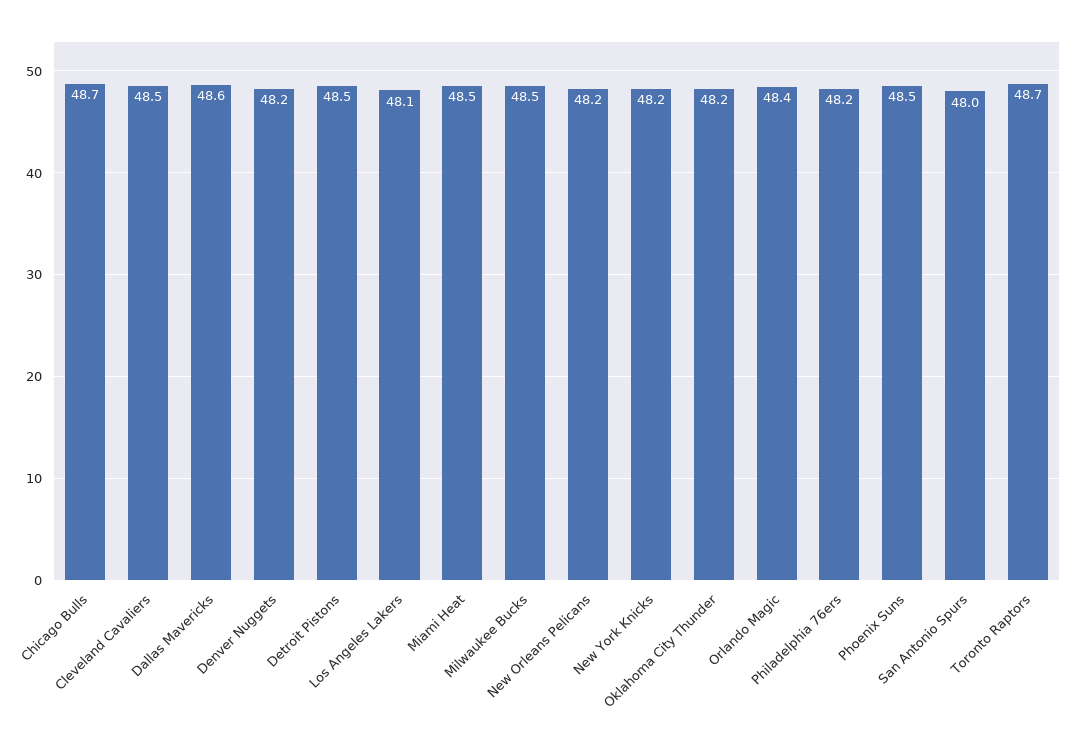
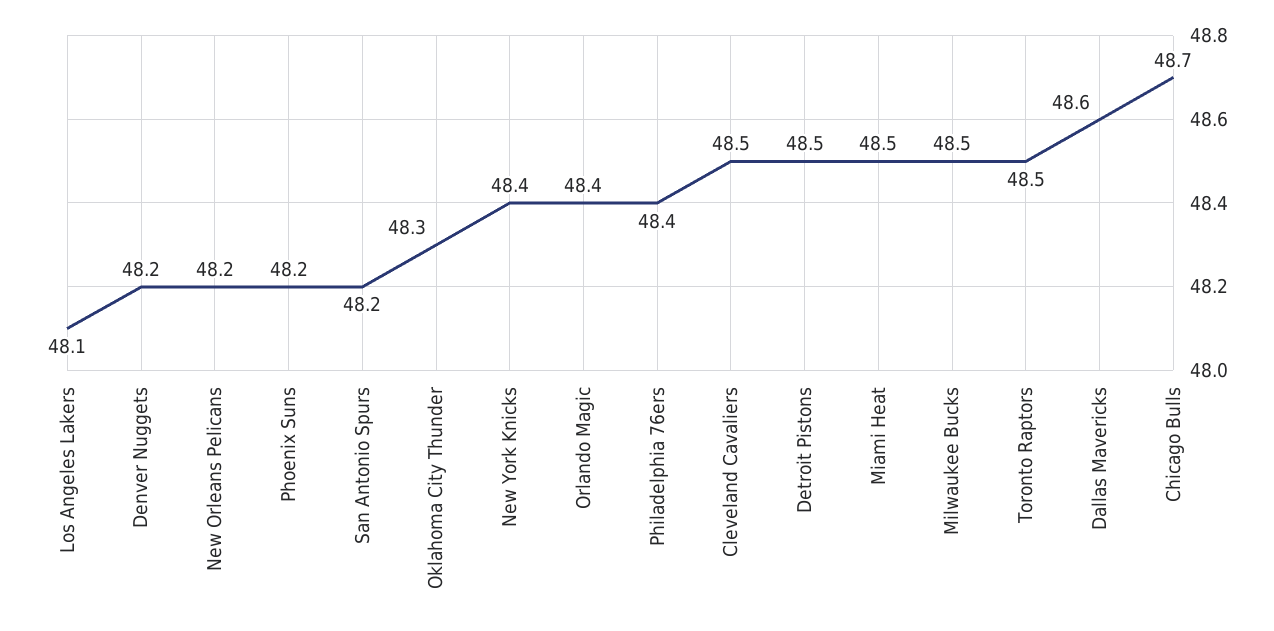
New York Knicks: 48.2 -> 48.4
Oklahoma City Thunder: 48.2 -> 48.3
Philadelphia 76ers: 48.2 -> 48.4
Phoenix Suns: 48.5 -> 48.2
San Antonio Spurs: 48 -> 48.2
Toronto Raptors: 48.7 -> 48.5

